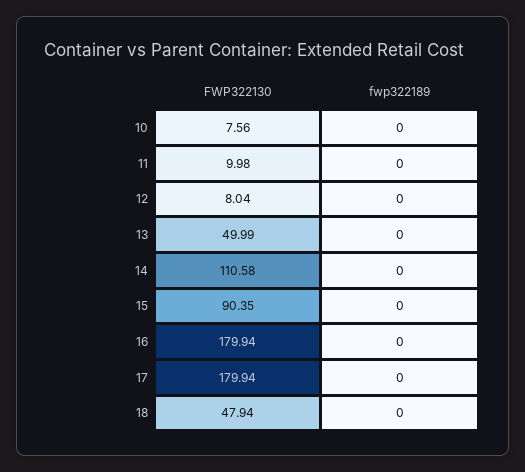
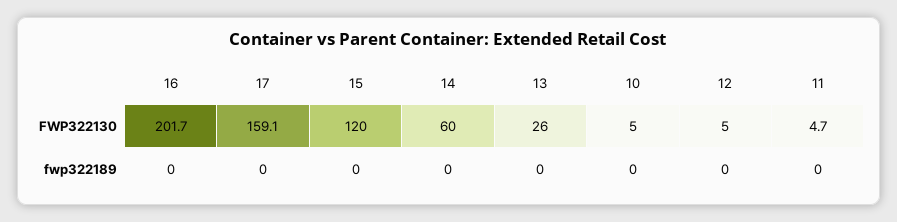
FWP322130, 10: 7.56 -> 5
FWP322130, 11: 9.98 -> 4.7
FWP322130, 12: 8.04 -> 5
FWP322130, 13: 49.99 -> 26
FWP322130, 14: 110.58 -> 60
FWP322130, 15: 90.35 -> 120
FWP322130, 16: 179.94 -> 201.7
FWP322130, 17: 179.94 -> 159.1
FWP322130, 18: 47.94 -> none
fwp322189, 18: 0 -> none

